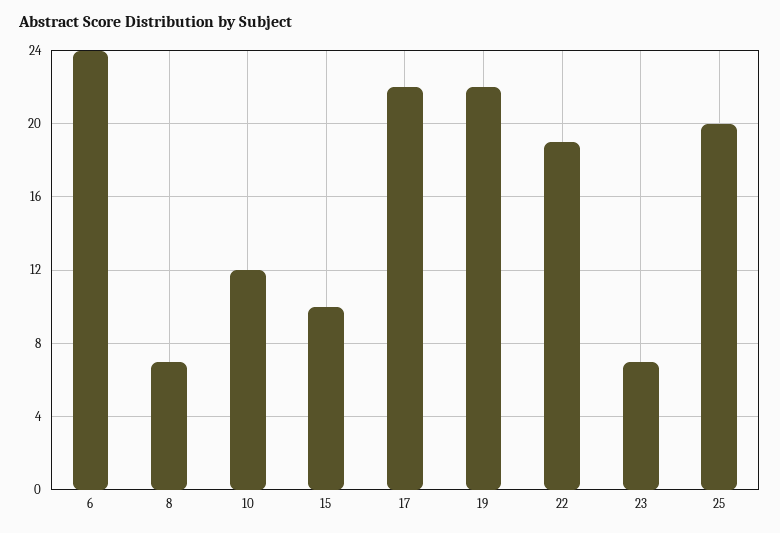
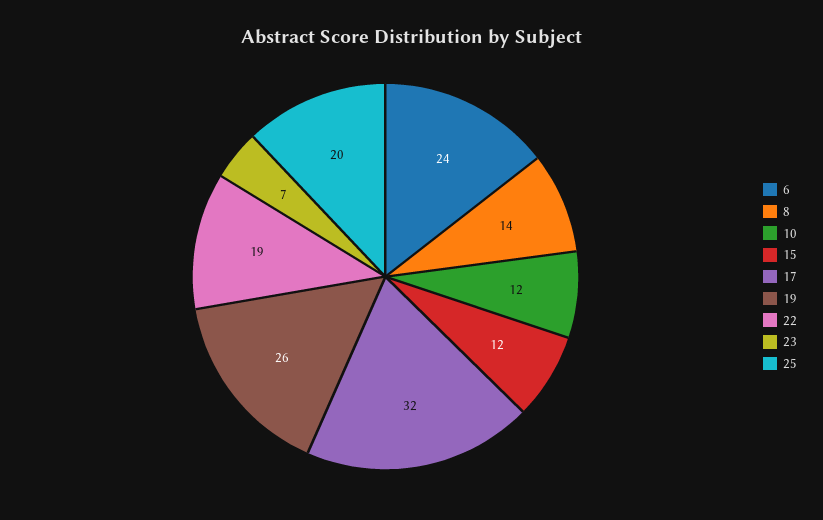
8: 7 -> 14
15: 10 -> 12
17: 22 -> 32
19: 22 -> 26

